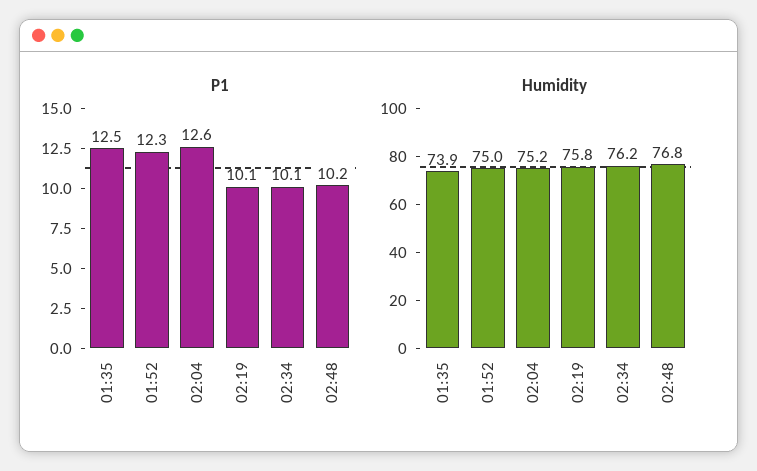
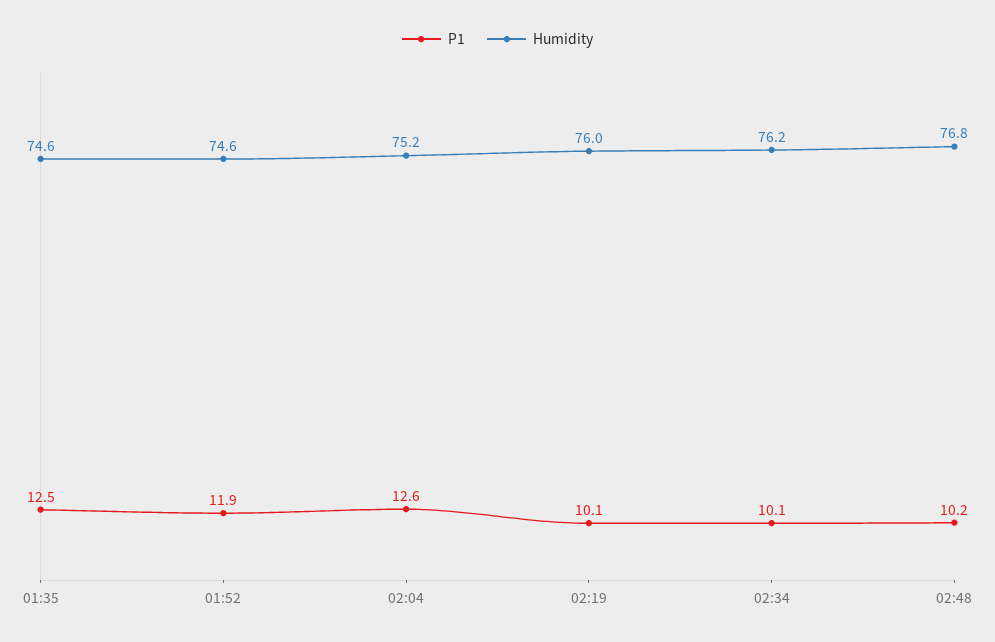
P1, 01:52: 12.3 -> 11.9
Humidity, 01:35: 73.9 -> 74.6
Humidity, 01:52: 75 -> 74.6
Humidity, 02:19: 75.8 -> 76

